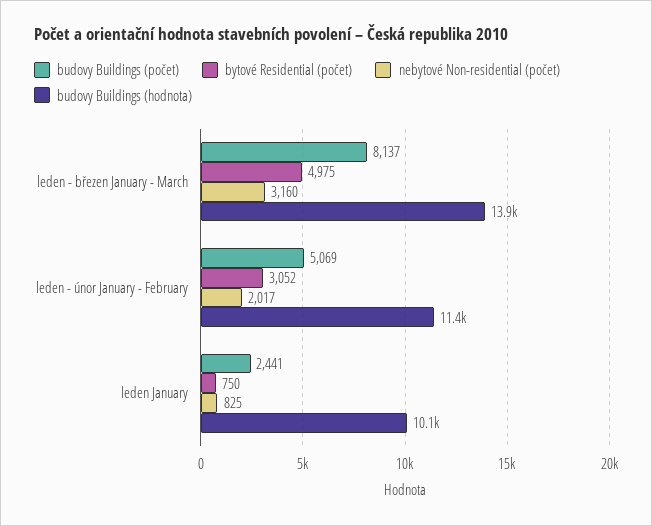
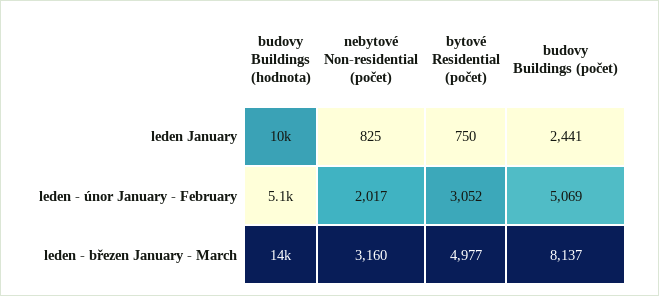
bytové Residential (počet), leden - březen January - March: 4975 -> 4977
budovy Buildings (hodnota), leden - únor January - February: 11400 -> 5100

